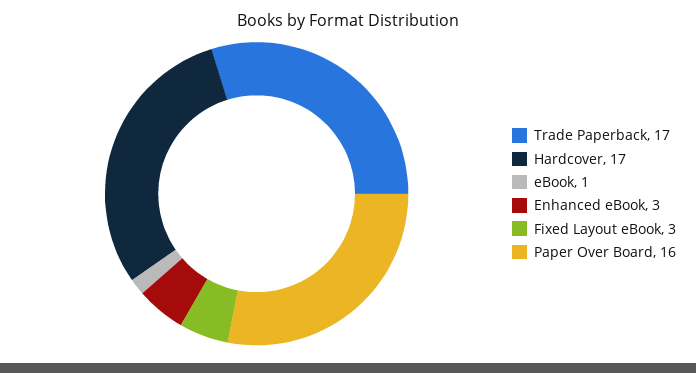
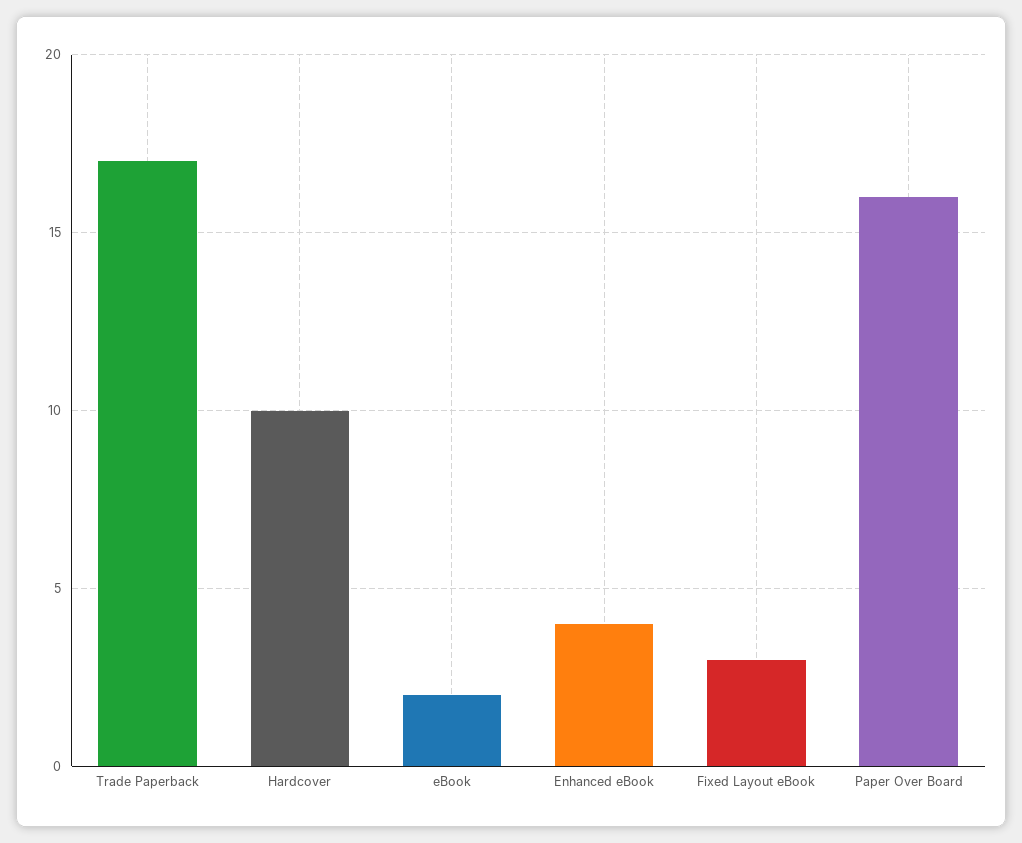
Hardcover: 17 -> 10
eBook: 1 -> 2
Enhanced eBook: 3 -> 4

